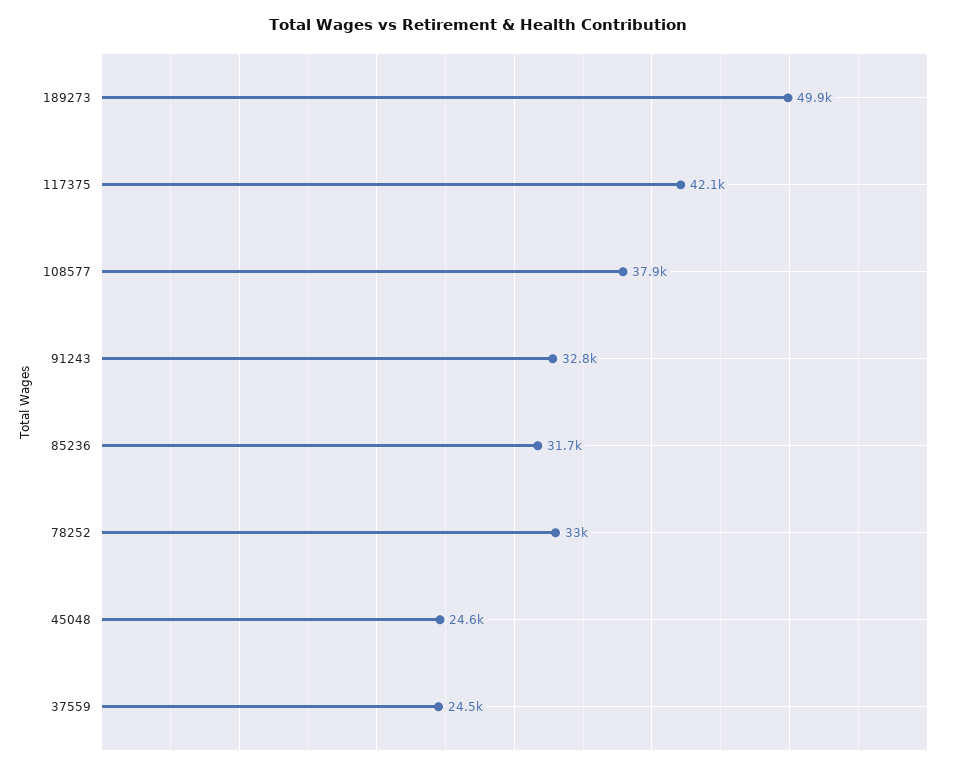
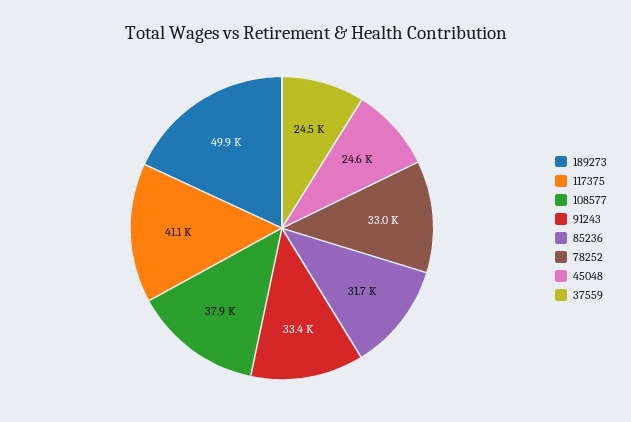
117375: 42100 -> 41100
91243: 32800 -> 33400

